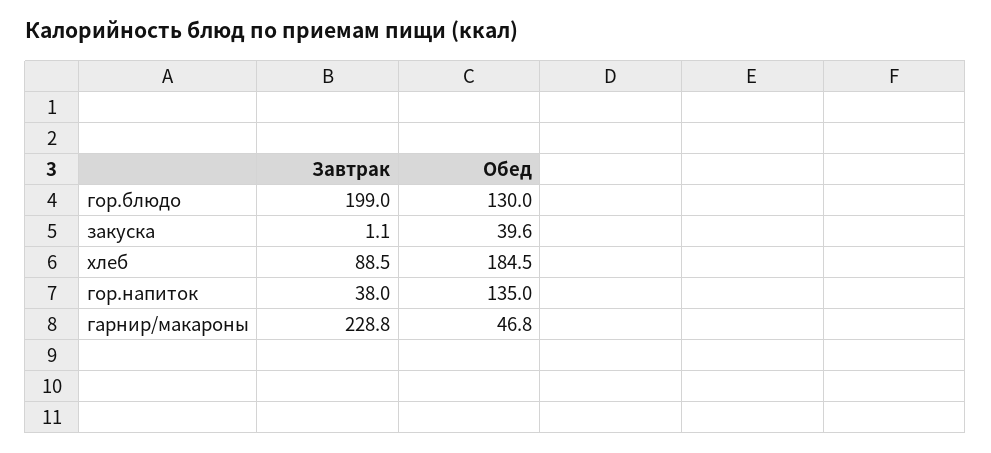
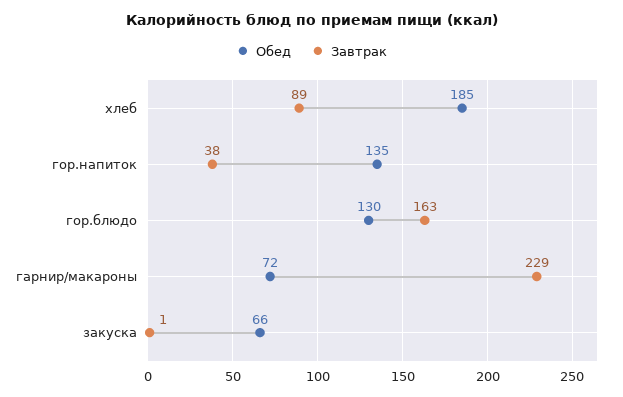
Завтрак, гор.блюдо: 199 -> 163
Обед, закуска: 39.6 -> 66
Обед, гарнир/макароны: 46.8 -> 72

